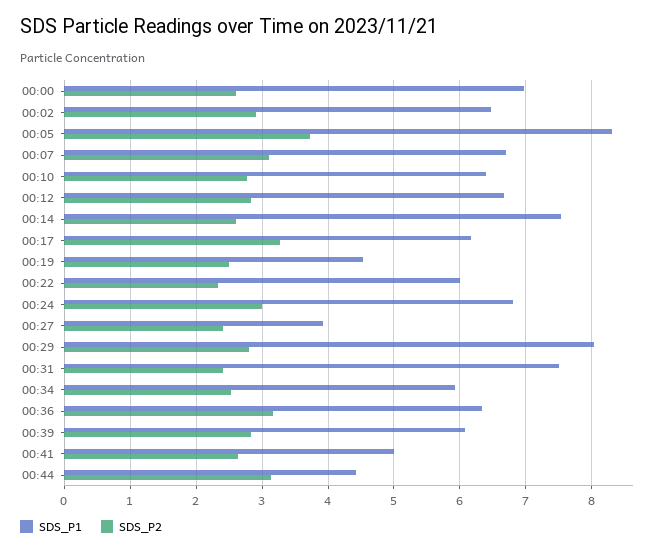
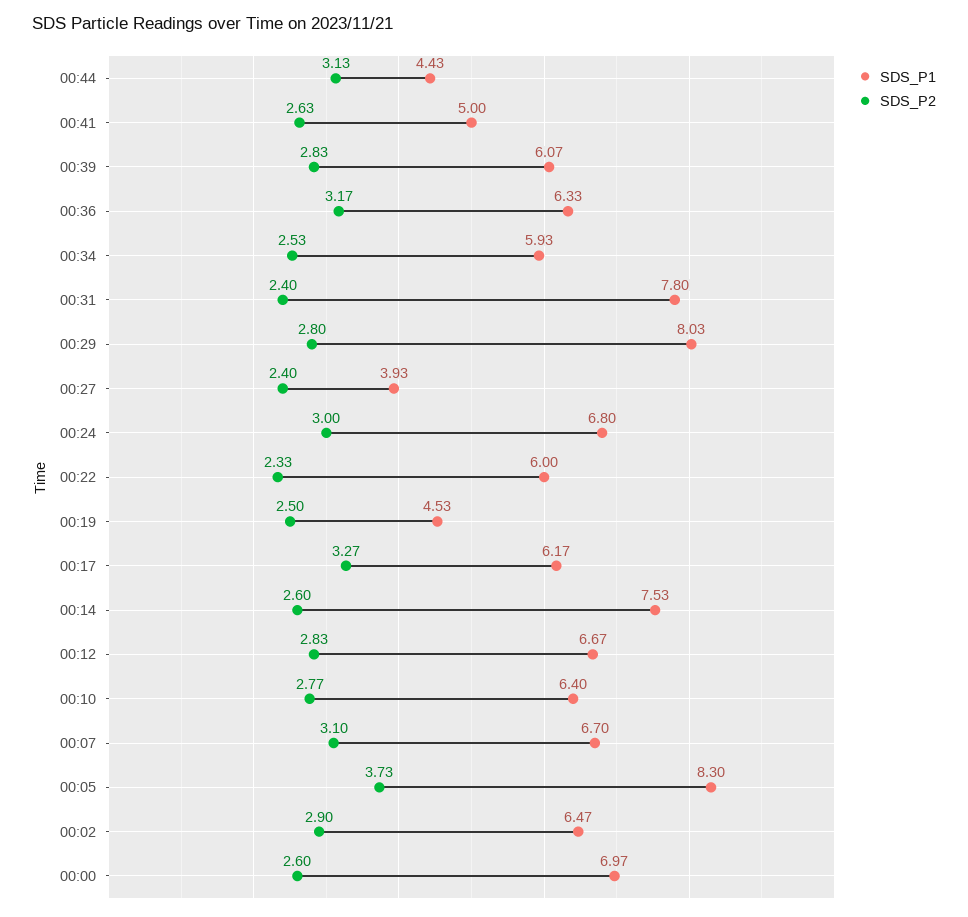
SDS_P1, 00:31: 7.5 -> 7.8

